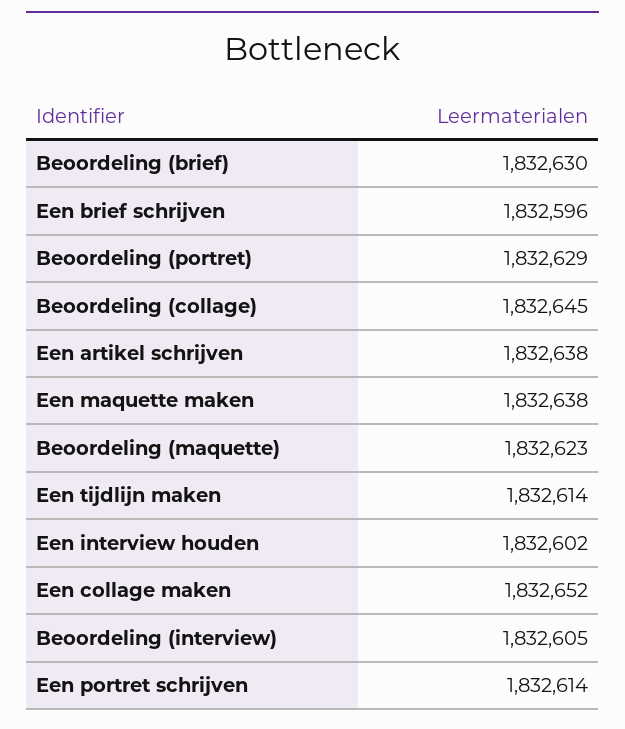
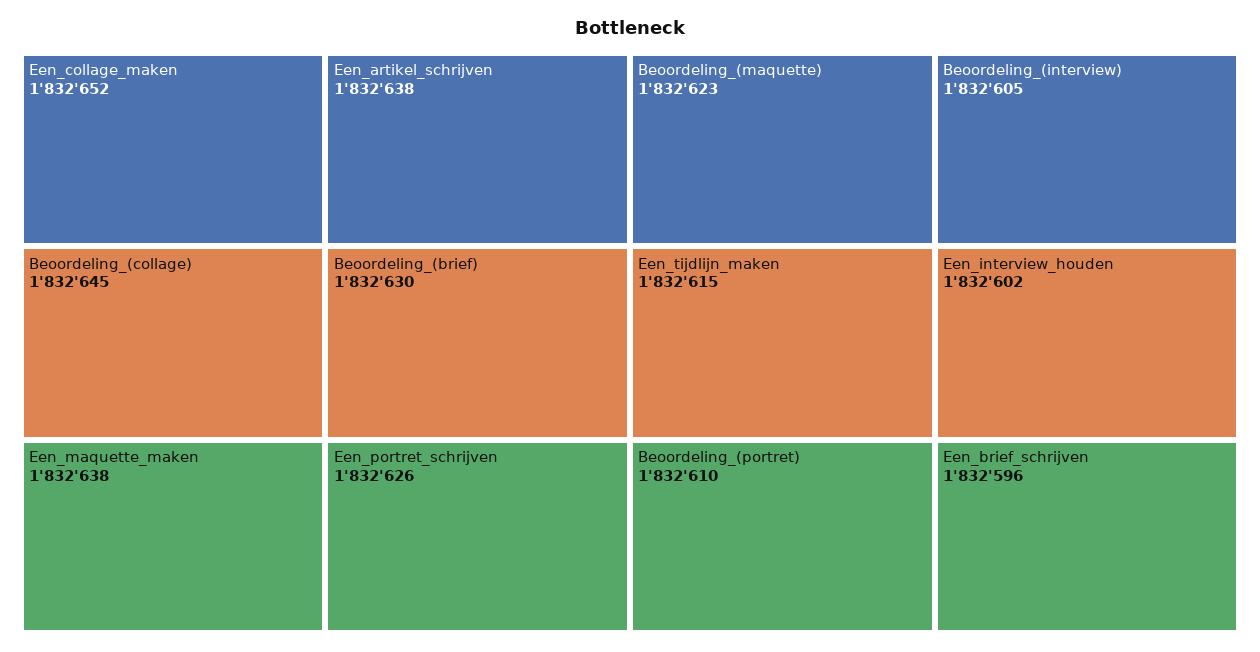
Beoordeling (portret): 1832629 -> 1832610
Een tijdlijn maken: 1832614 -> 1832615
Een portret schrijven: 1832614 -> 1832626

